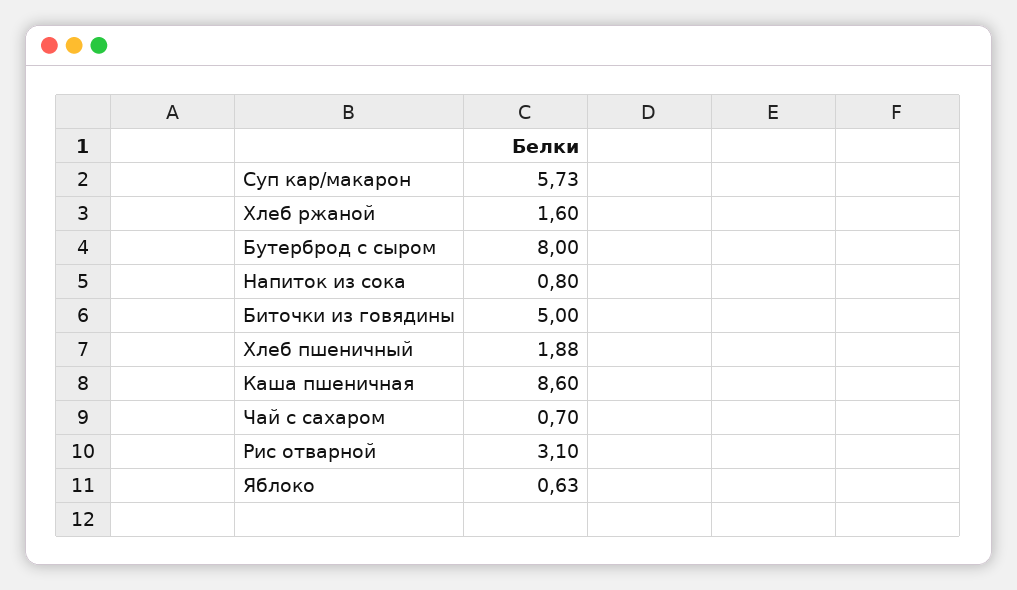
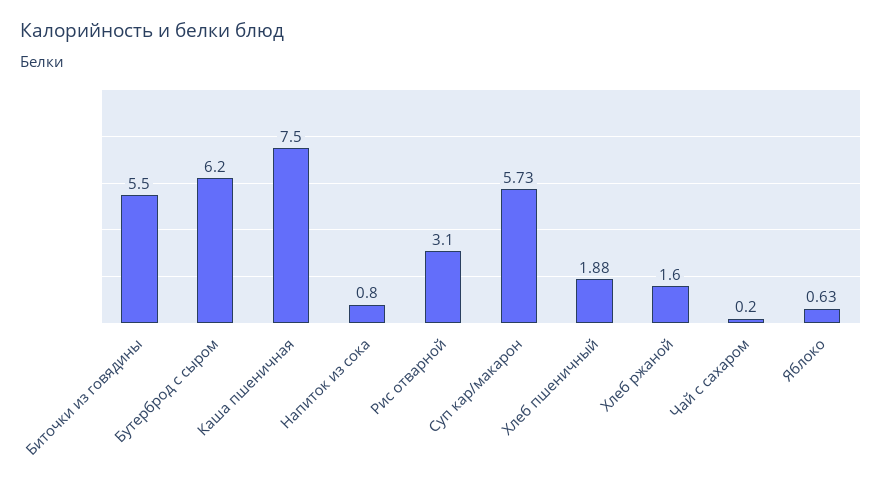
Бутерброд с сыром: 8 -> 6.2
Биточки из говядины: 5 -> 5.5
Каша пшеничная: 8.6 -> 7.5
Чай с сахаром: 0.7 -> 0.2

